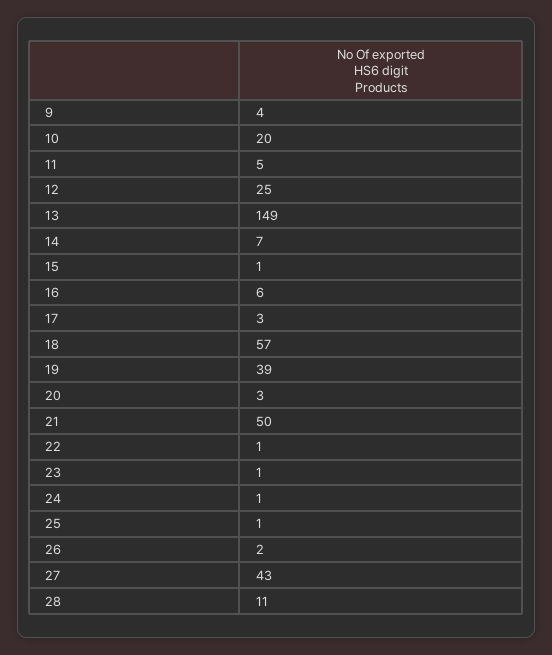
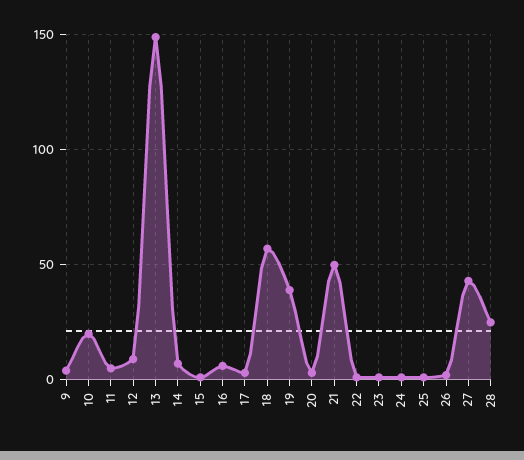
12: 25 -> 10
28: 11 -> 25

